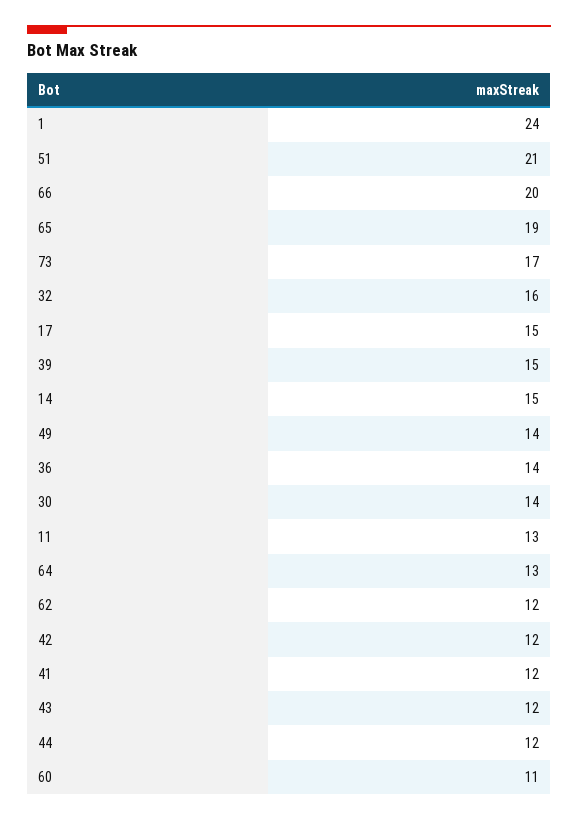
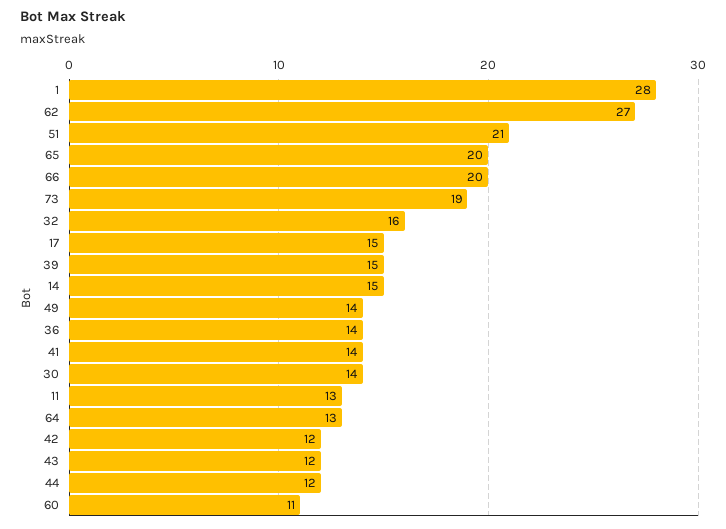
1: 24 -> 28
65: 19 -> 20
73: 17 -> 19
62: 12 -> 27
41: 12 -> 14

